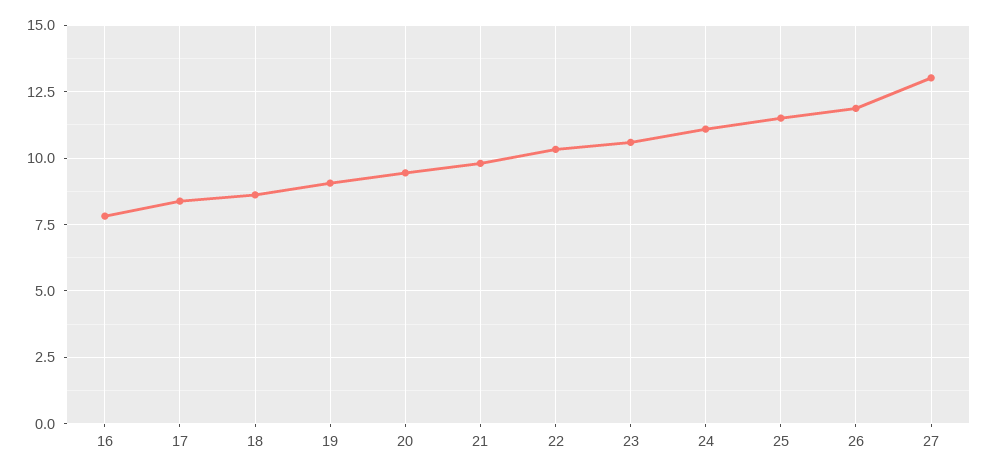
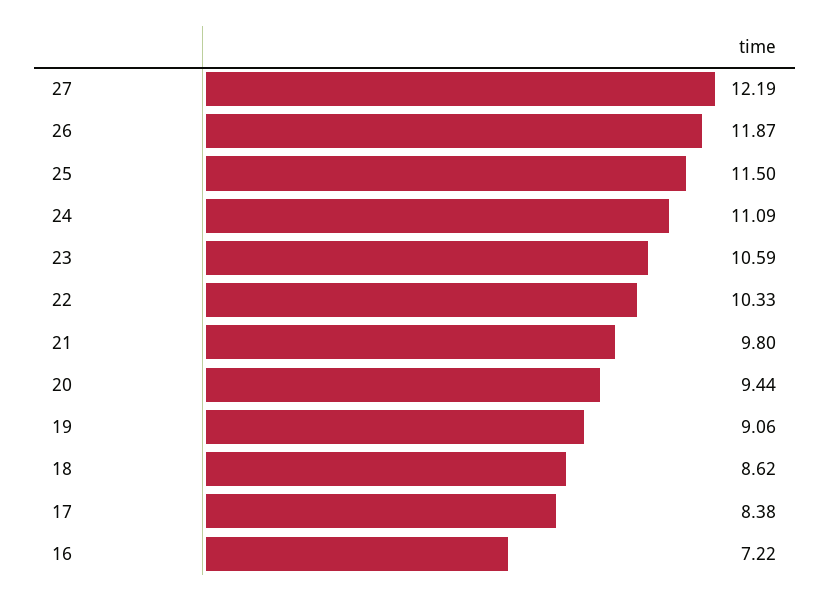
16: 7.75 -> 7.22
27: 13 -> 12.19

